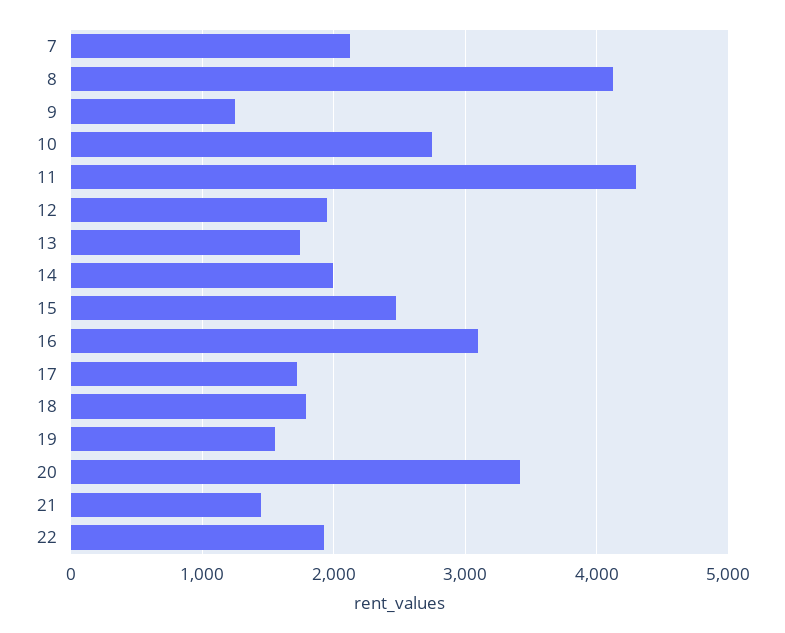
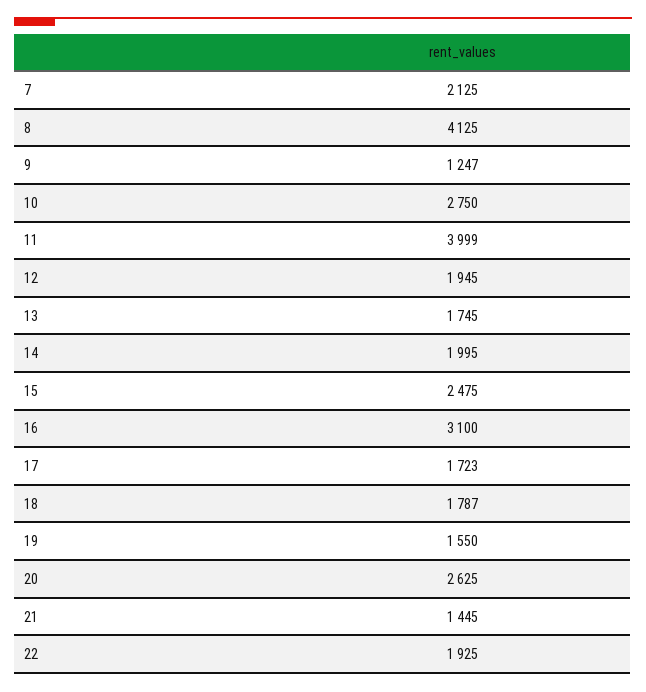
11: 4300 -> 3999
20: 3400 -> 2625

